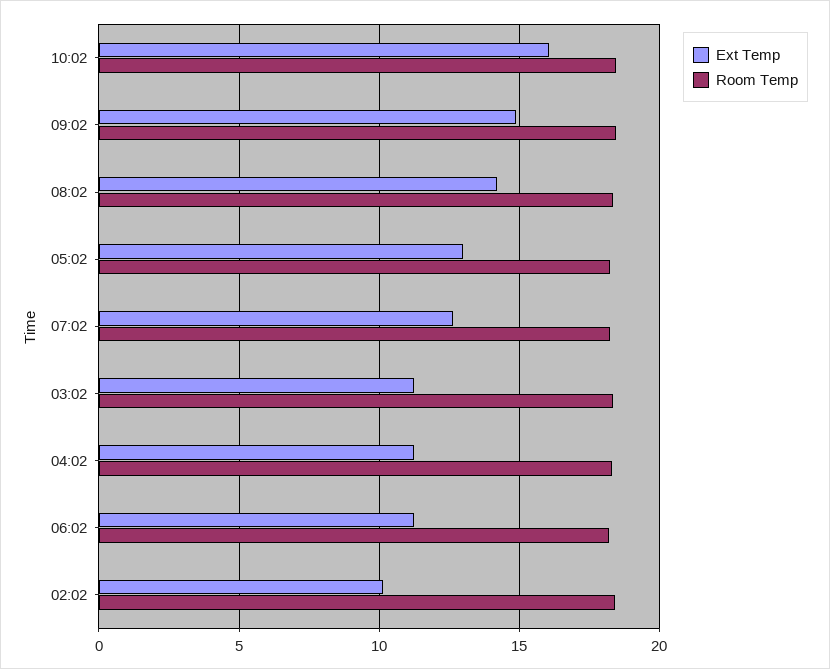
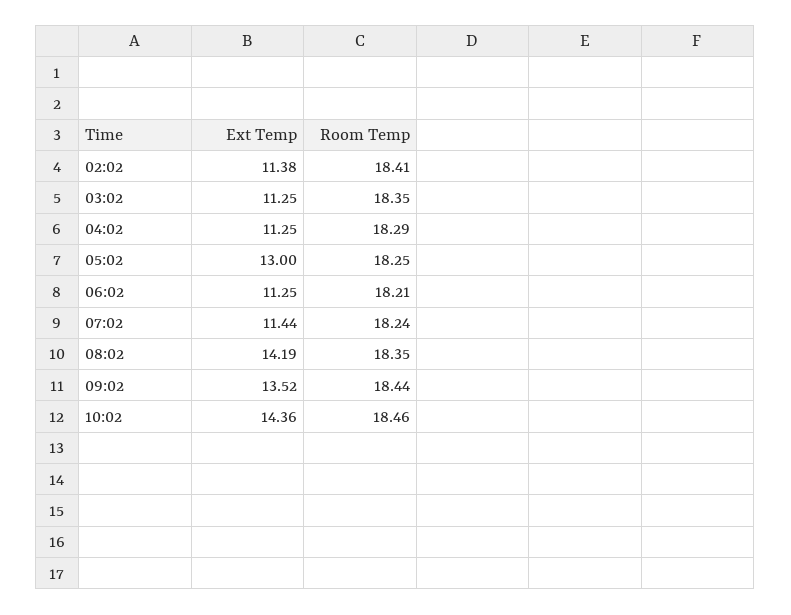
Ext Temp, 10:02: 16 -> 14.36
Ext Temp, 09:02: 15 -> 13.52
Ext Temp, 07:02: 12.5 -> 11.44
Ext Temp, 02:02: 10 -> 11.38

